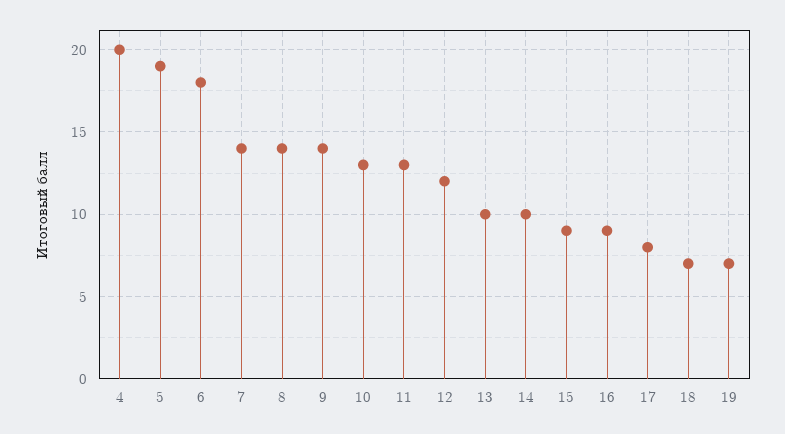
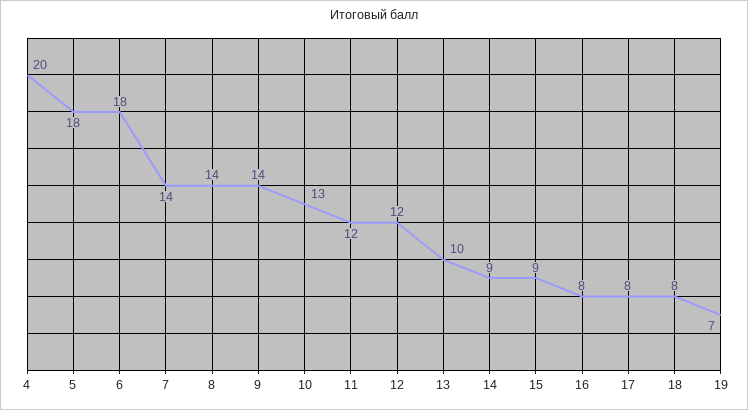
5: 19 -> 18
11: 13 -> 12
14: 10 -> 9
16: 9 -> 8
18: 7 -> 8

